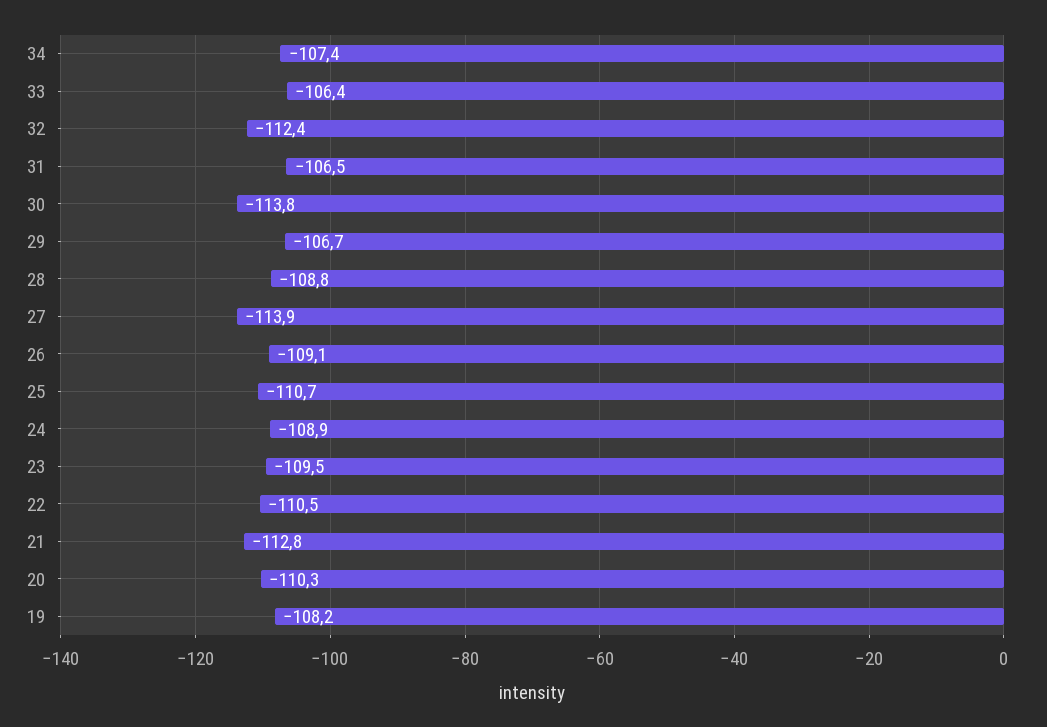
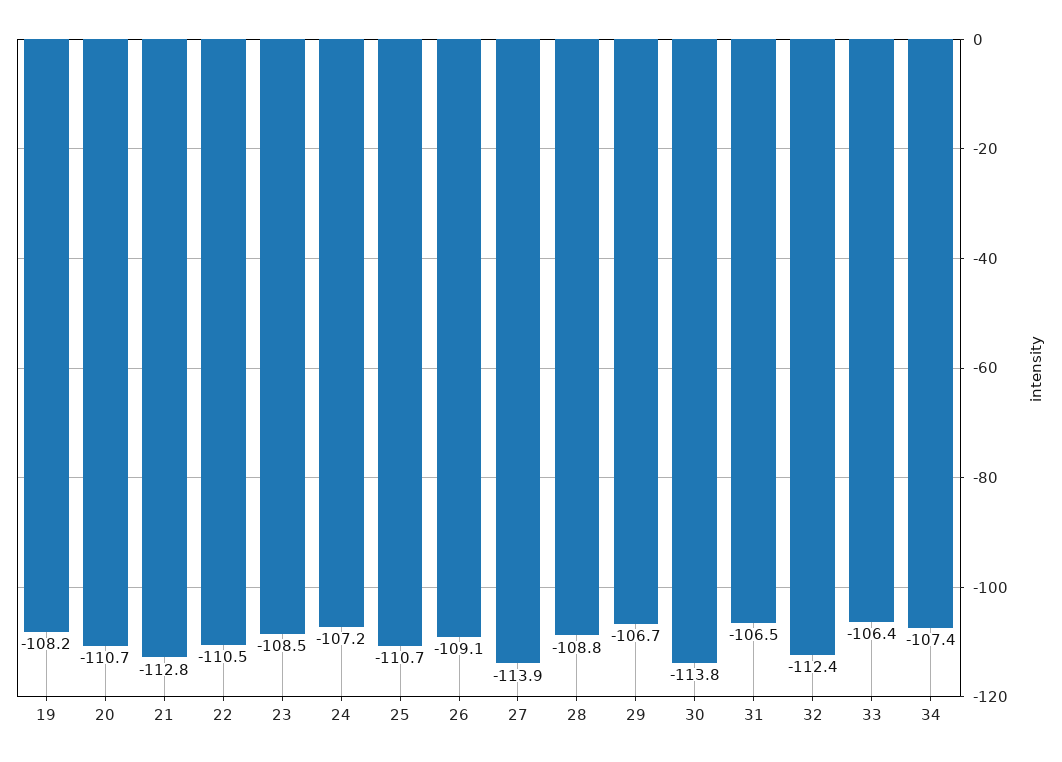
24: -108.9 -> -107.2
23: -109.5 -> -108.5
20: -110.3 -> -110.7

